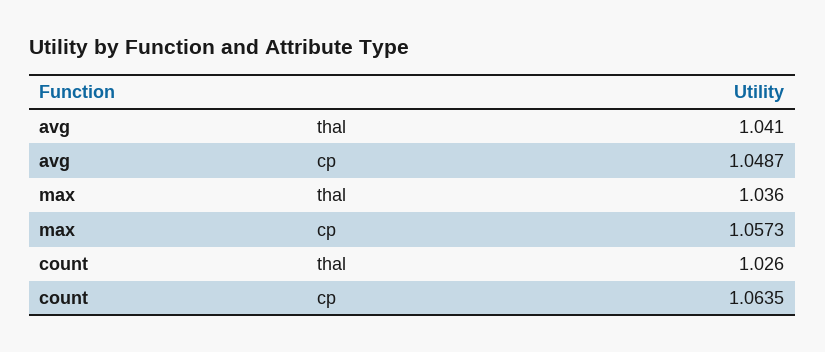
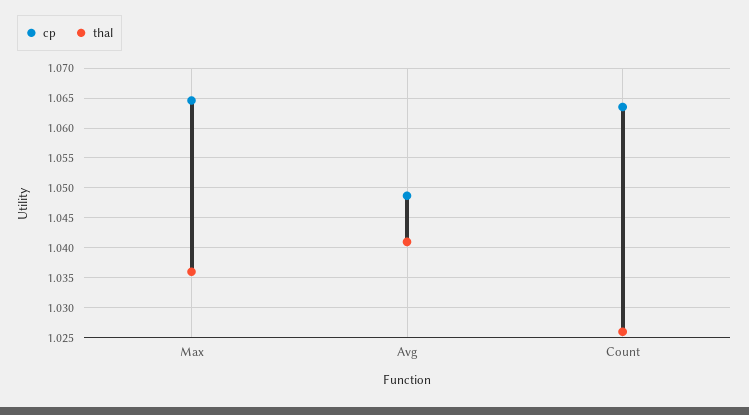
cp, max: 1.0573 -> 1.065

